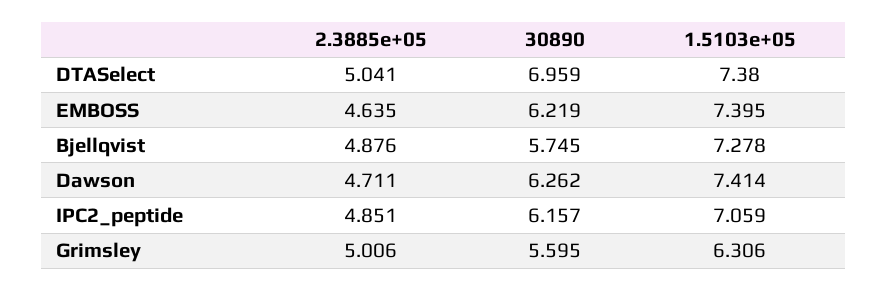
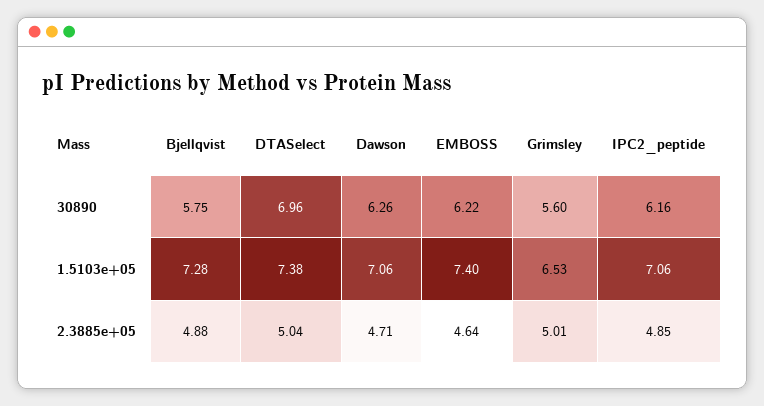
1.5103e+05, Dawson: 7.414 -> 7.06
1.5103e+05, Grimsley: 6.306 -> 6.53

